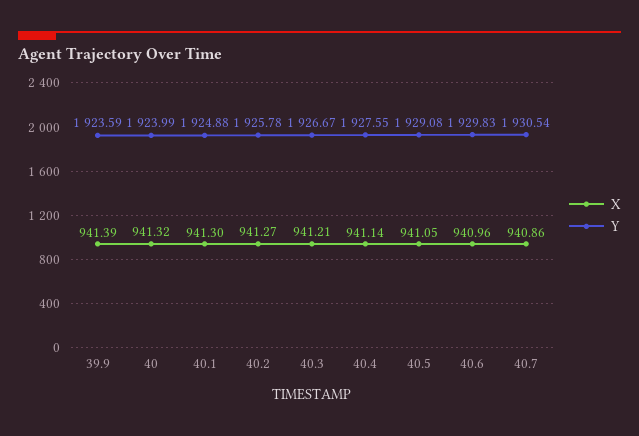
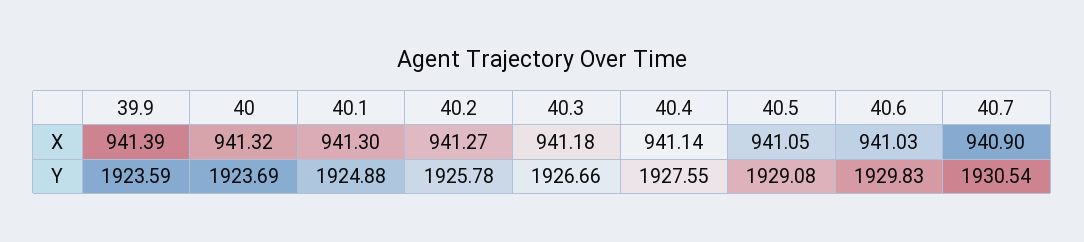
Y, 40: 1923.99 -> 1923.69
X, 40.3: 941.21 -> 941.18
Y, 40.3: 1926.67 -> 1926.66
X, 40.6: 940.96 -> 941.03
X, 40.7: 940.86 -> 940.9

